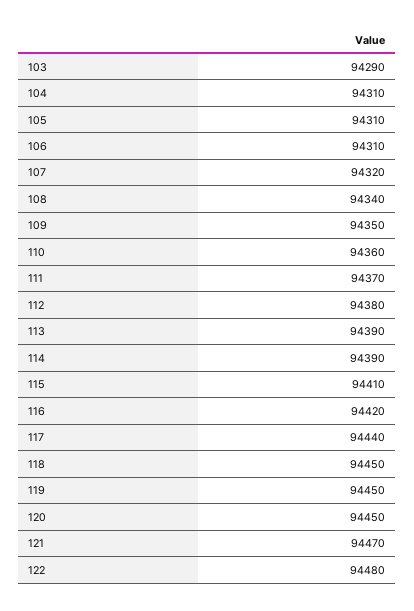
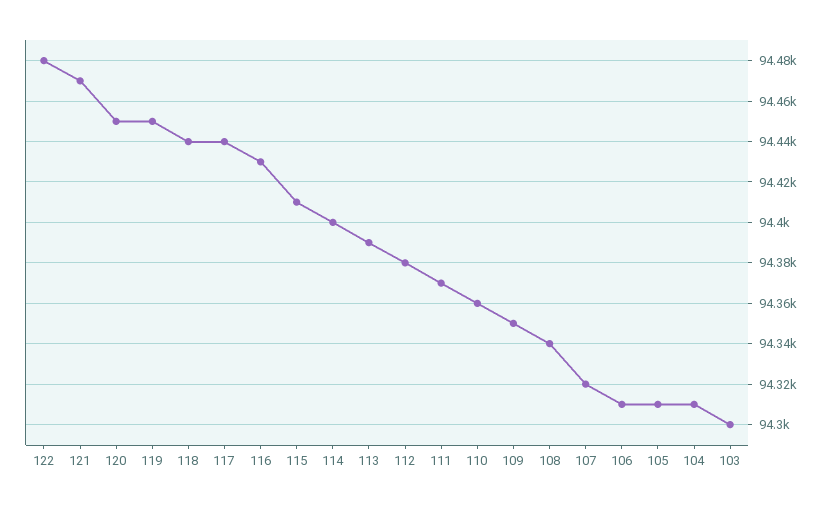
103: 94290 -> 94300
114: 94390 -> 94400
116: 94420 -> 94430
118: 94450 -> 94440

